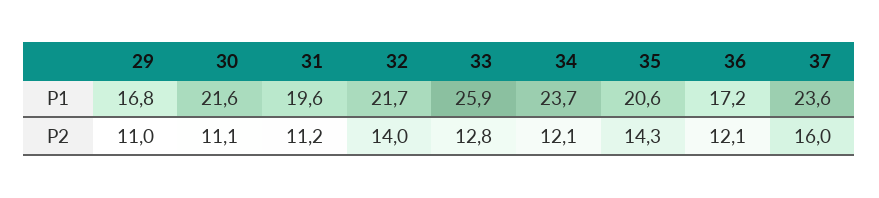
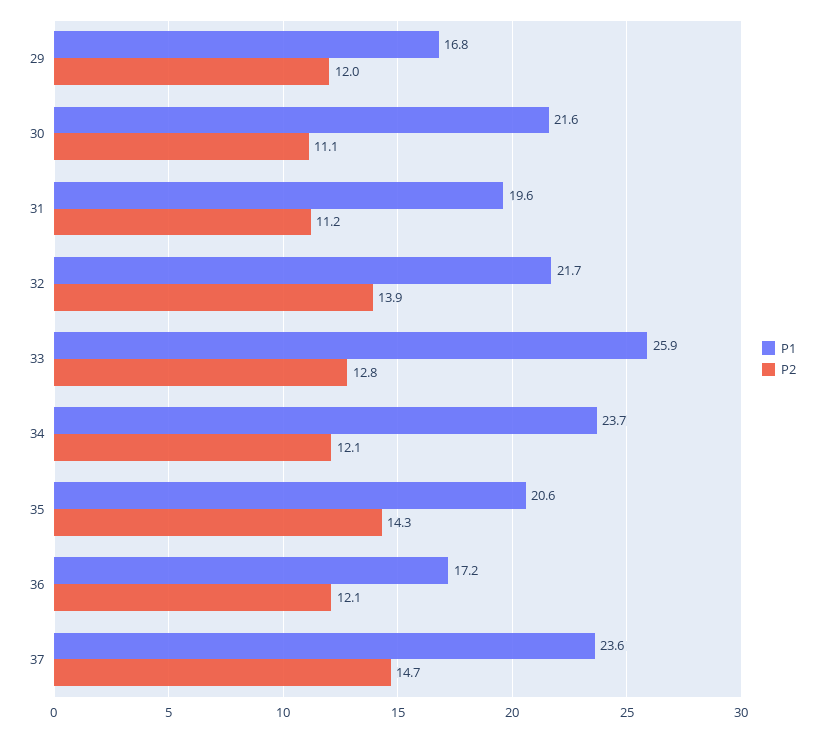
P2, 29: 11 -> 12
P2, 32: 14 -> 13.9
P2, 37: 16 -> 14.7

